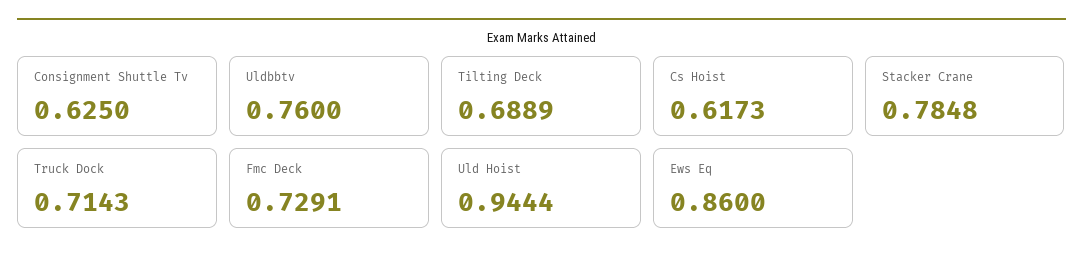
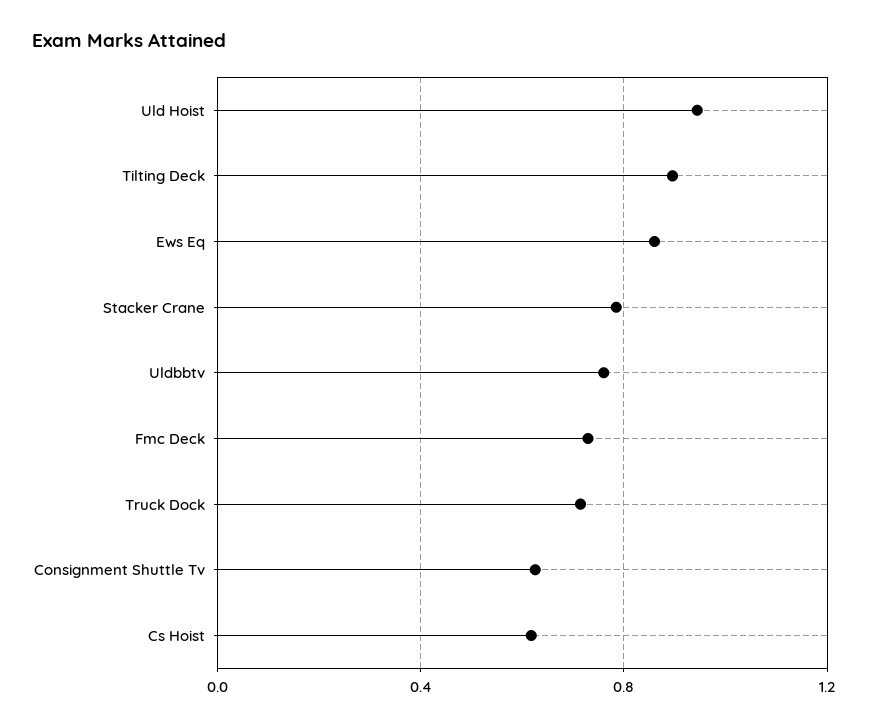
Tilting Deck: 0.6889 -> 0.9

